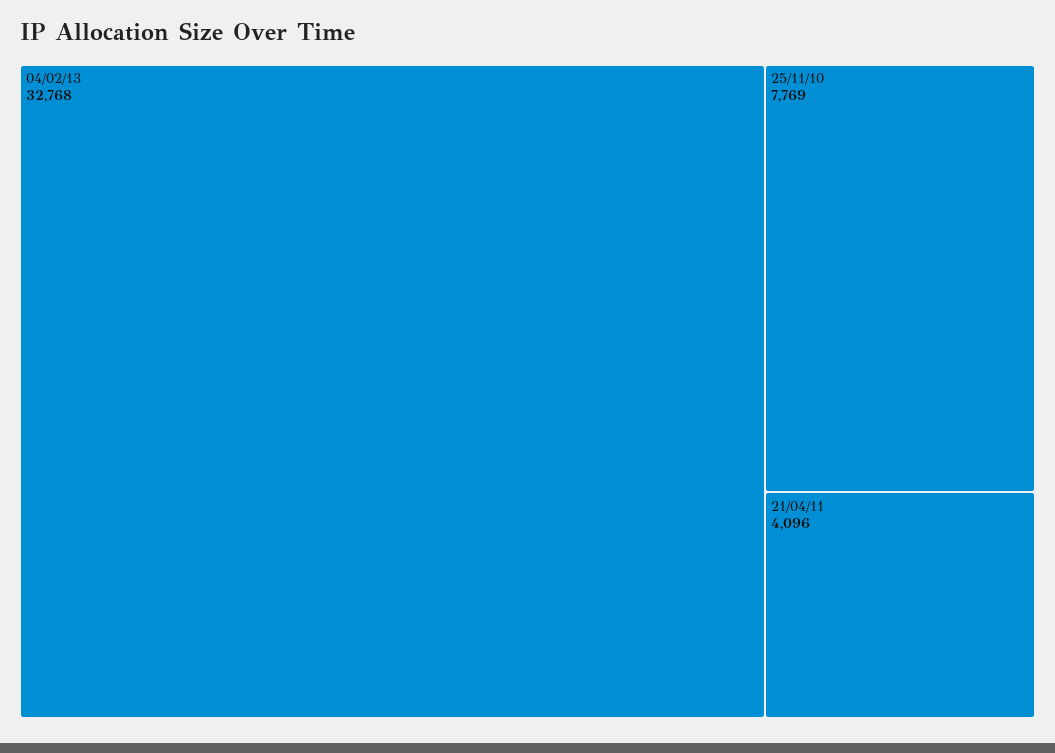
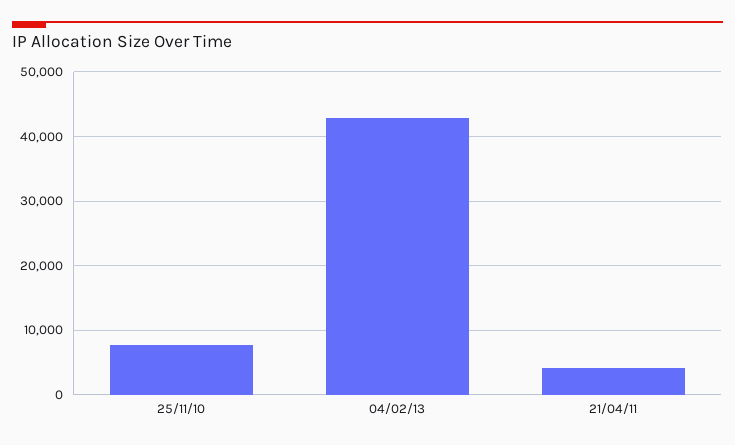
04/02/13: 32768 -> 43000

